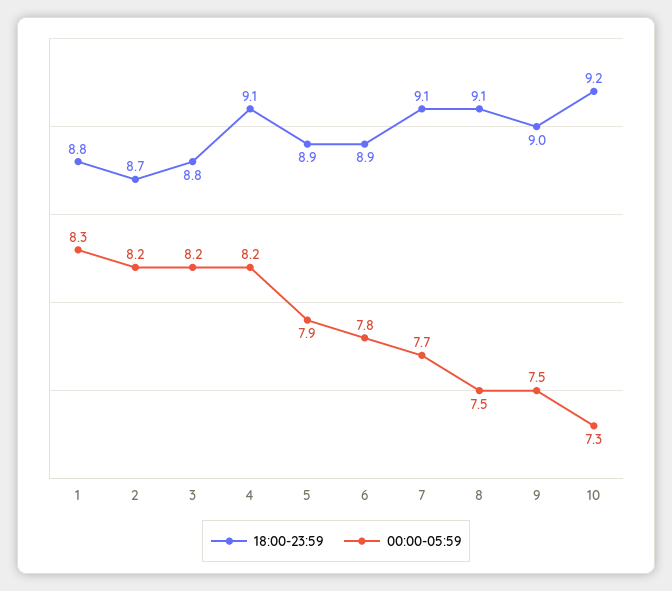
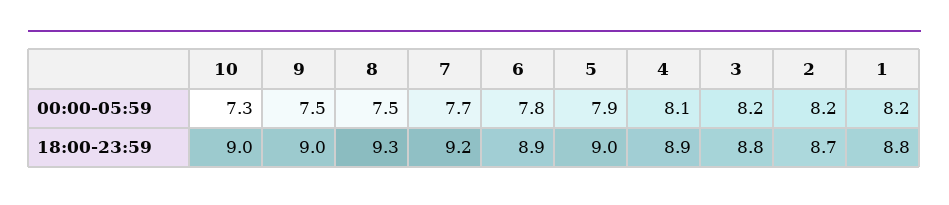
00:00-05:59, 1: 8.3 -> 8.2
18:00-23:59, 4: 9.1 -> 8.9
00:00-05:59, 4: 8.2 -> 8.1
18:00-23:59, 5: 8.9 -> 9
18:00-23:59, 7: 9.1 -> 9.2
18:00-23:59, 8: 9.1 -> 9.3
18:00-23:59, 10: 9.2 -> 9

